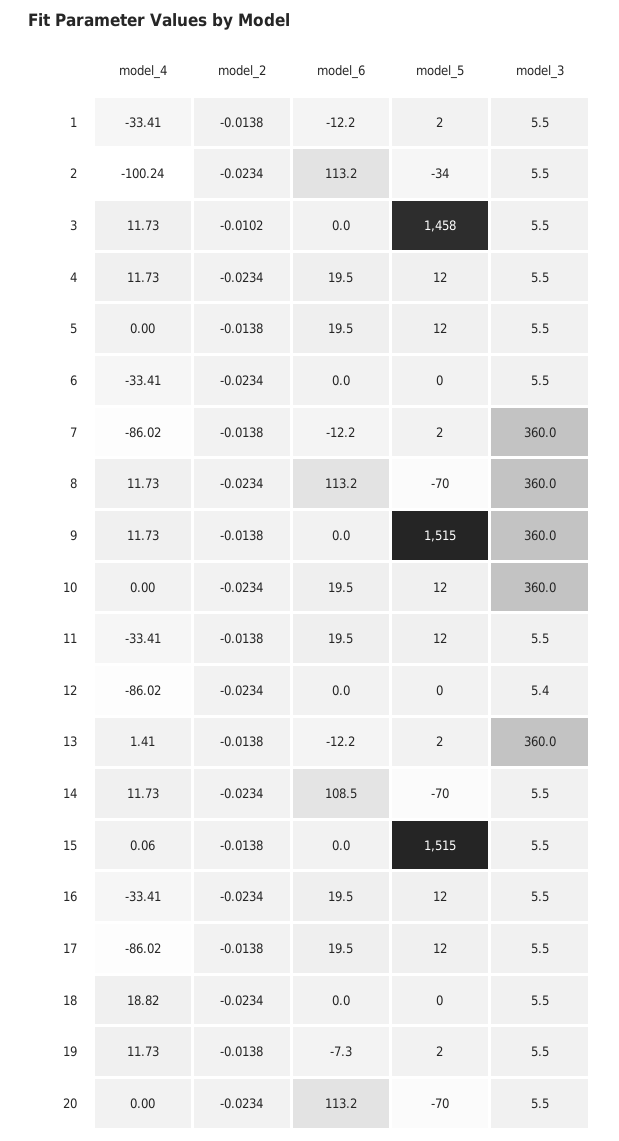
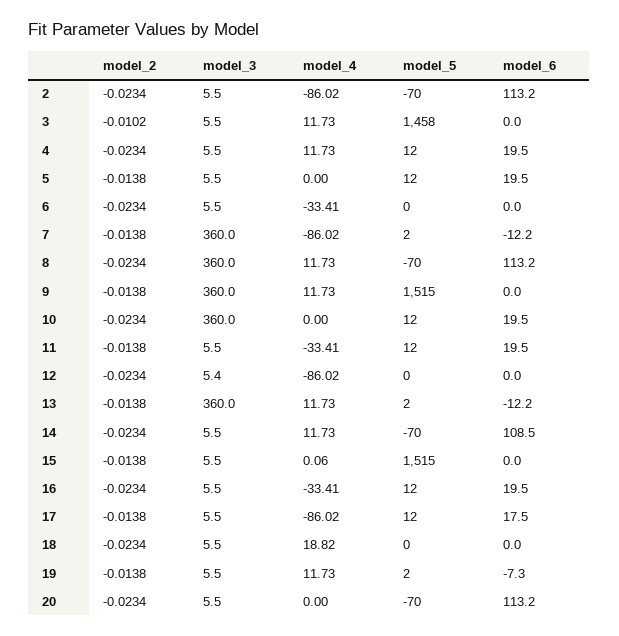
model_4, 1: -33.41 -> none
model_2, 1: -0.0138 -> none
model_6, 1: -12.2 -> none
model_5, 1: 2 -> none
model_3, 1: 5.5 -> none
model_4, 2: -100.24 -> -86.02
model_5, 2: -34 -> -70
model_4, 13: 1.41 -> 11.73
model_6, 17: 19.5 -> 17.5

